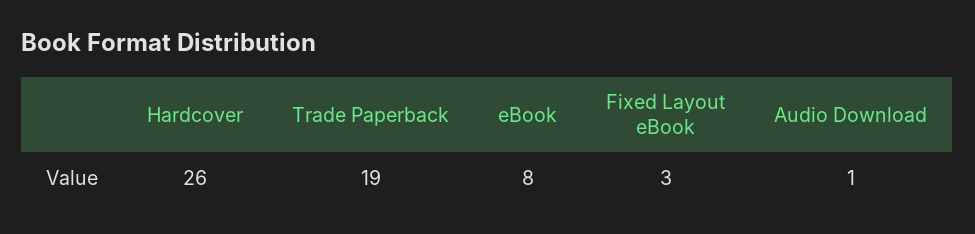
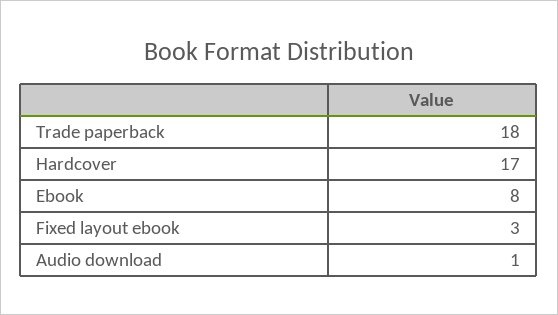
Hardcover: 26 -> 17
Trade Paperback: 19 -> 18

